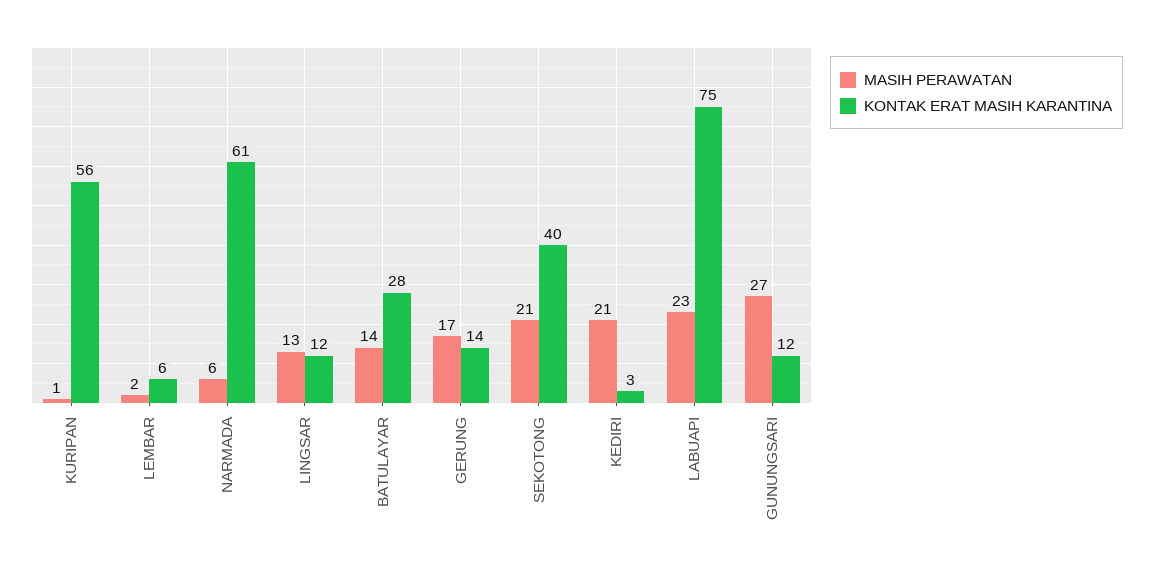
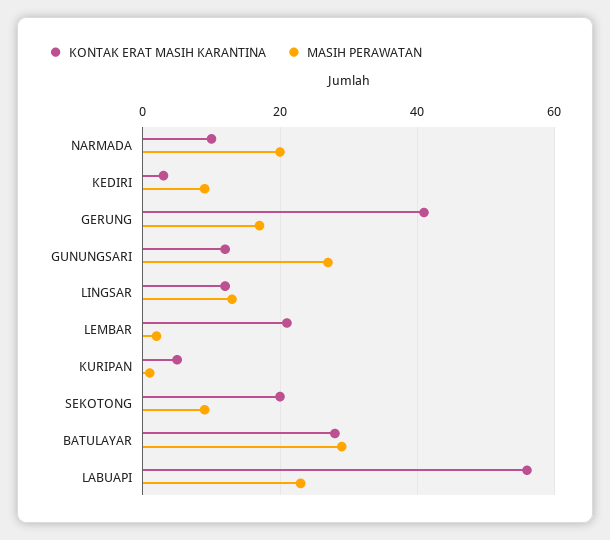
KONTAK ERAT MASIH KARANTINA, KURIPAN: 56 -> 5
KONTAK ERAT MASIH KARANTINA, LEMBAR: 6 -> 20
MASIH PERAWATAN, NARMADA: 6 -> 20
KONTAK ERAT MASIH KARANTINA, NARMADA: 61 -> 10
MASIH PERAWATAN, BATULAYAR: 14 -> 30
KONTAK ERAT MASIH KARANTINA, GERUNG: 14 -> 40
MASIH PERAWATAN, SEKOTONG: 21 -> 10
KONTAK ERAT MASIH KARANTINA, SEKOTONG: 40 -> 20
MASIH PERAWATAN, KEDIRI: 21 -> 10
KONTAK ERAT MASIH KARANTINA, LABUAPI: 75 -> 55

